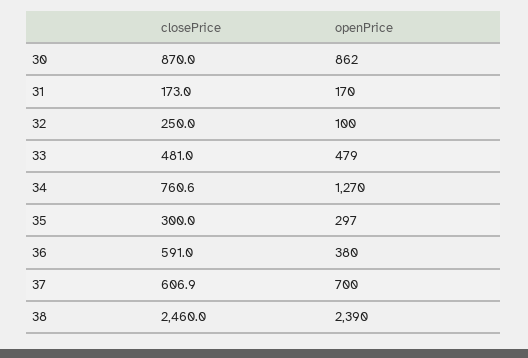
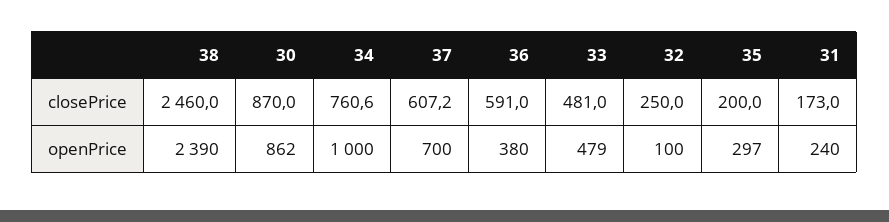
openPrice, 31: 170 -> 240
openPrice, 34: 1270 -> 1000
closePrice, 35: 300 -> 200
closePrice, 37: 606.9 -> 607.2

